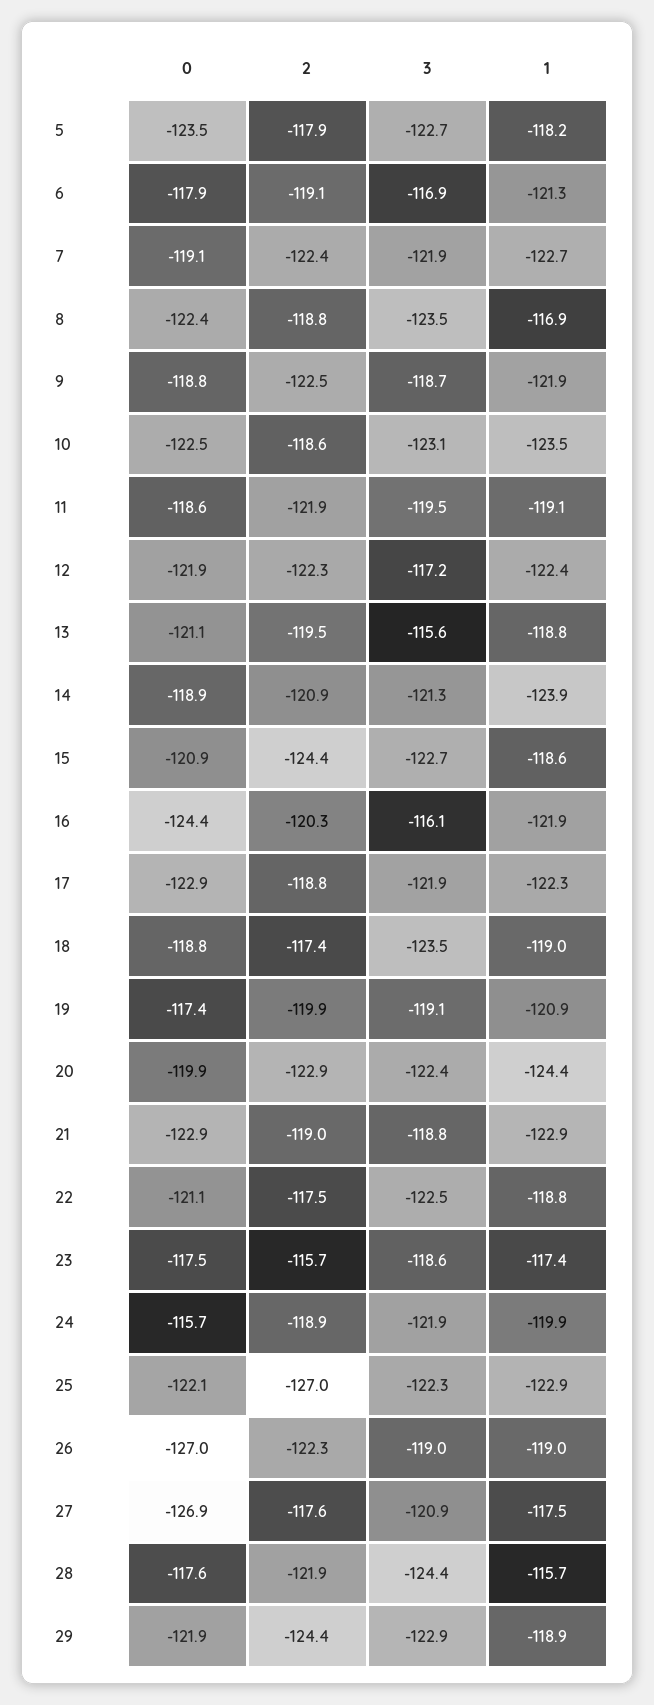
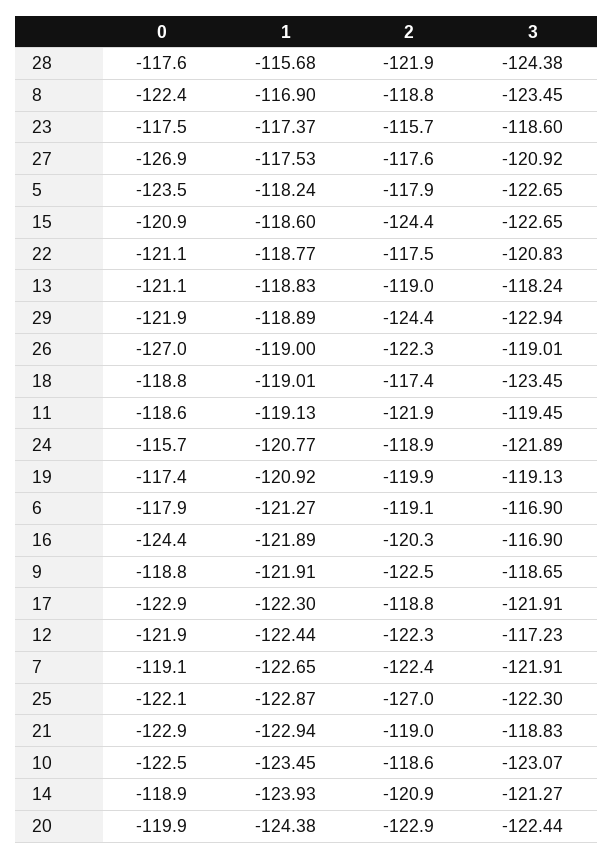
2, 13: -119.5 -> -119
3, 13: -115.6 -> -118.24
3, 16: -116.1 -> -116.9
3, 22: -122.5 -> -120.83
1, 24: -119.9 -> -120.77

